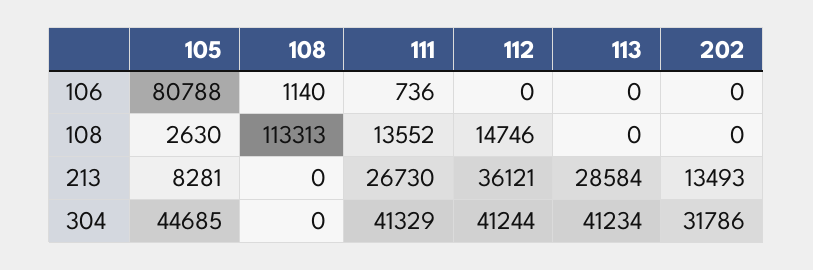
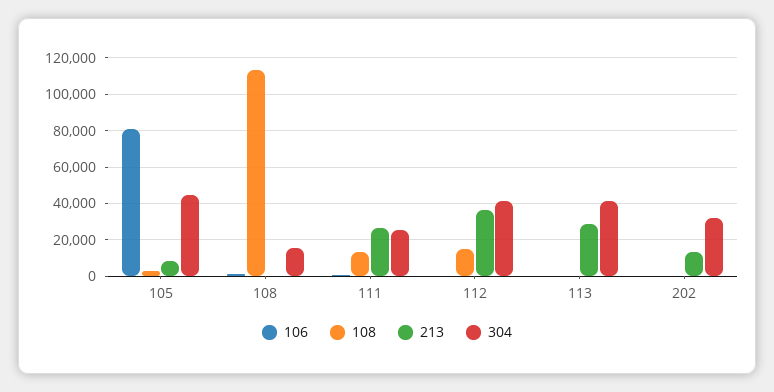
304, 108: 0 -> 15000
304, 111: 41329 -> 25000

